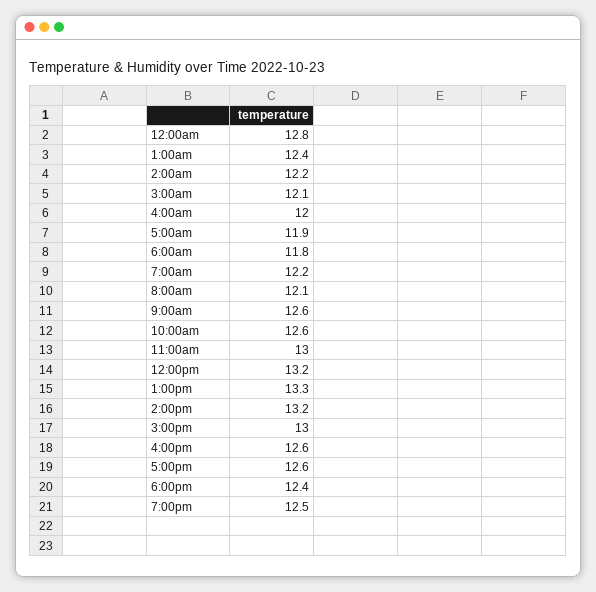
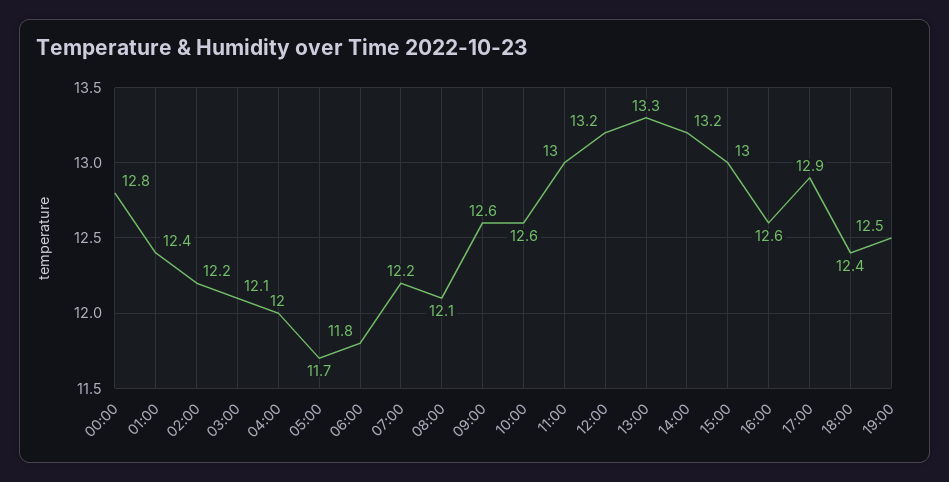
5:00am: 11.9 -> 11.7
5:00pm: 12.6 -> 12.9

